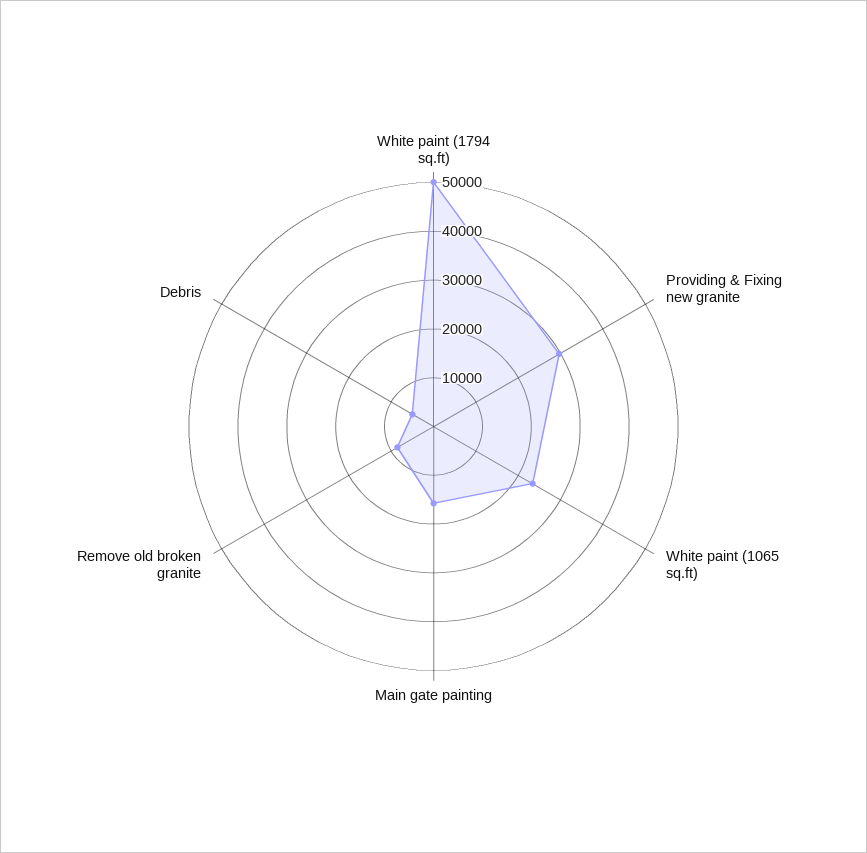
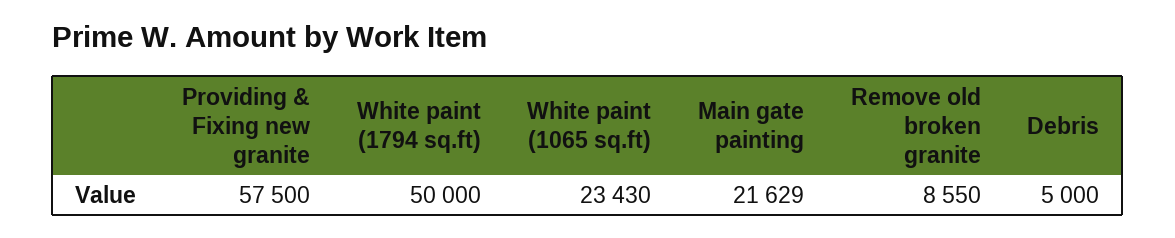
Providing & Fixing new granite: 30000 -> 57500
Main gate painting: 16000 -> 21629

